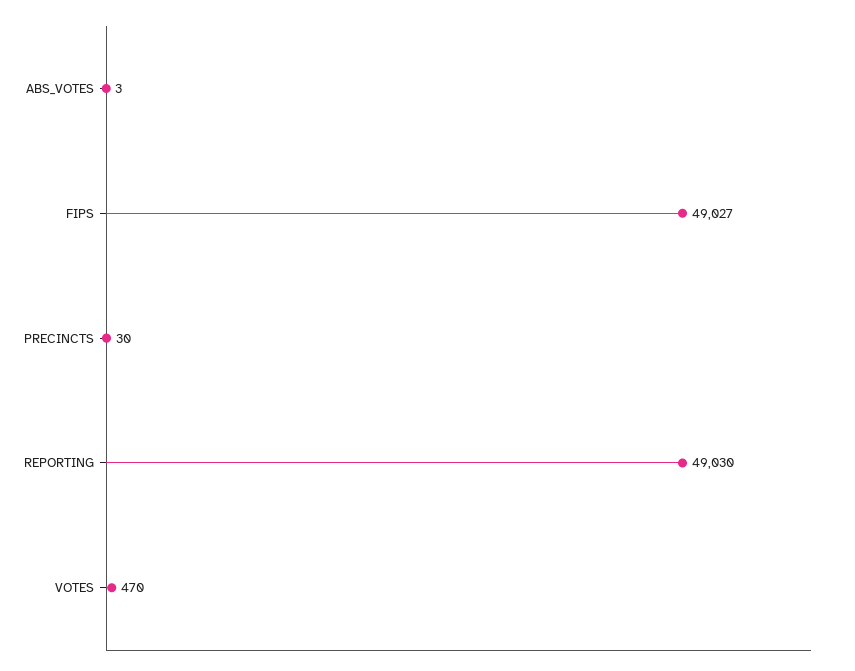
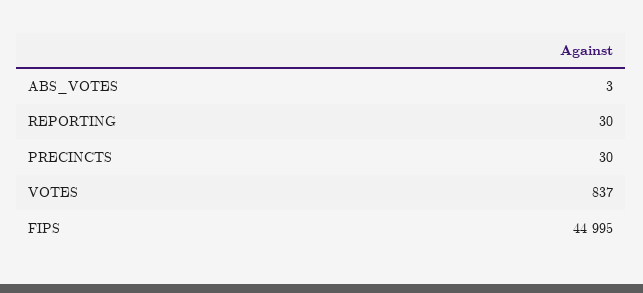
FIPS: 49027 -> 44995
REPORTING: 49030 -> 30
VOTES: 470 -> 837

